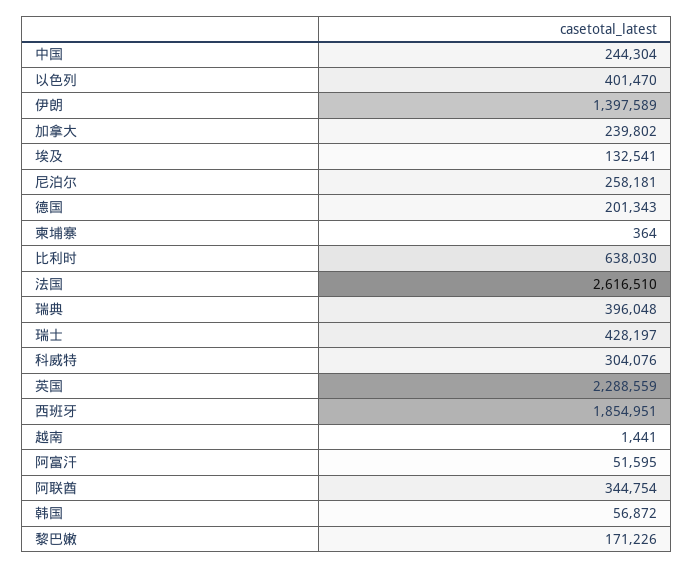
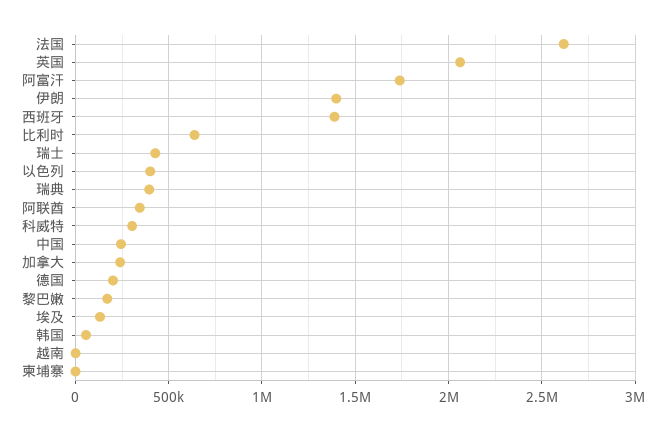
尼泊尔: 258181 -> none
英国: 2288559 -> 2050000
西班牙: 1854951 -> 1400000
阿富汗: 51595 -> 1750000

